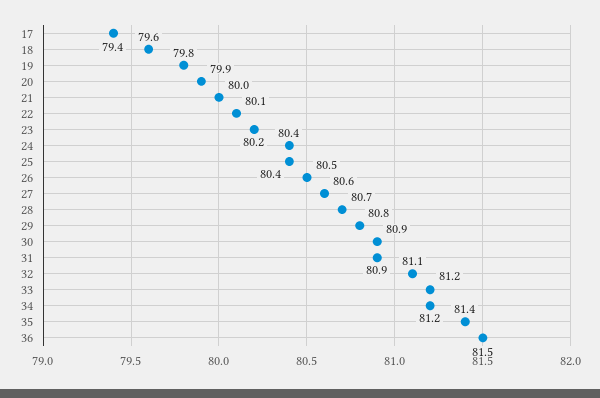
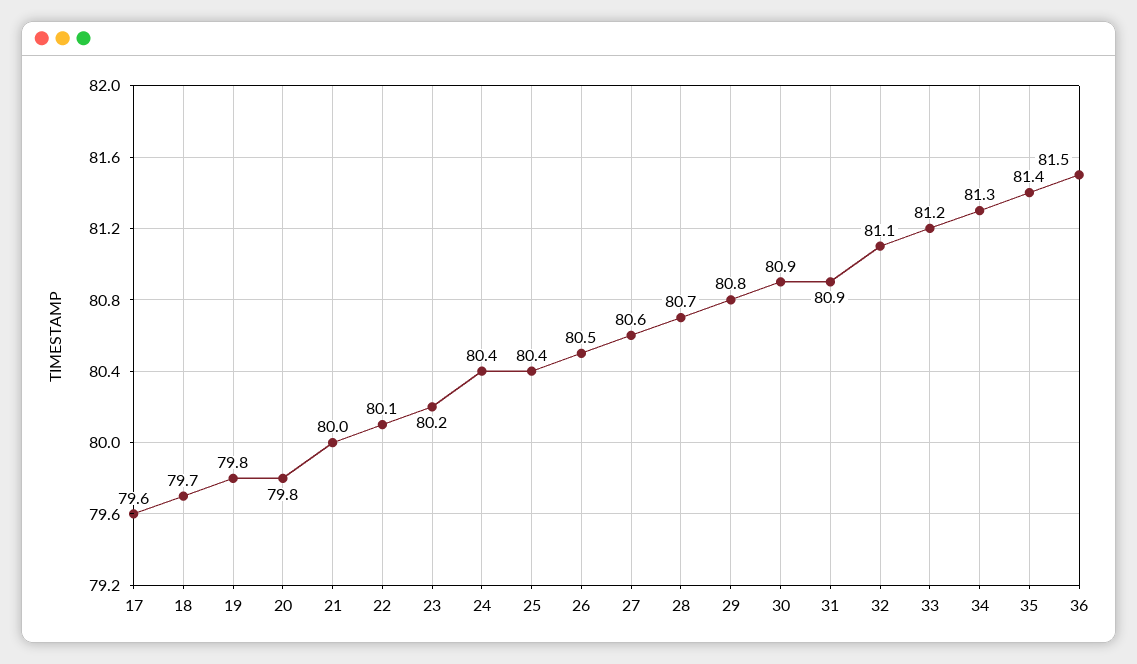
17: 79.4 -> 79.6
18: 79.6 -> 79.7
20: 79.9 -> 79.8
34: 81.2 -> 81.3

